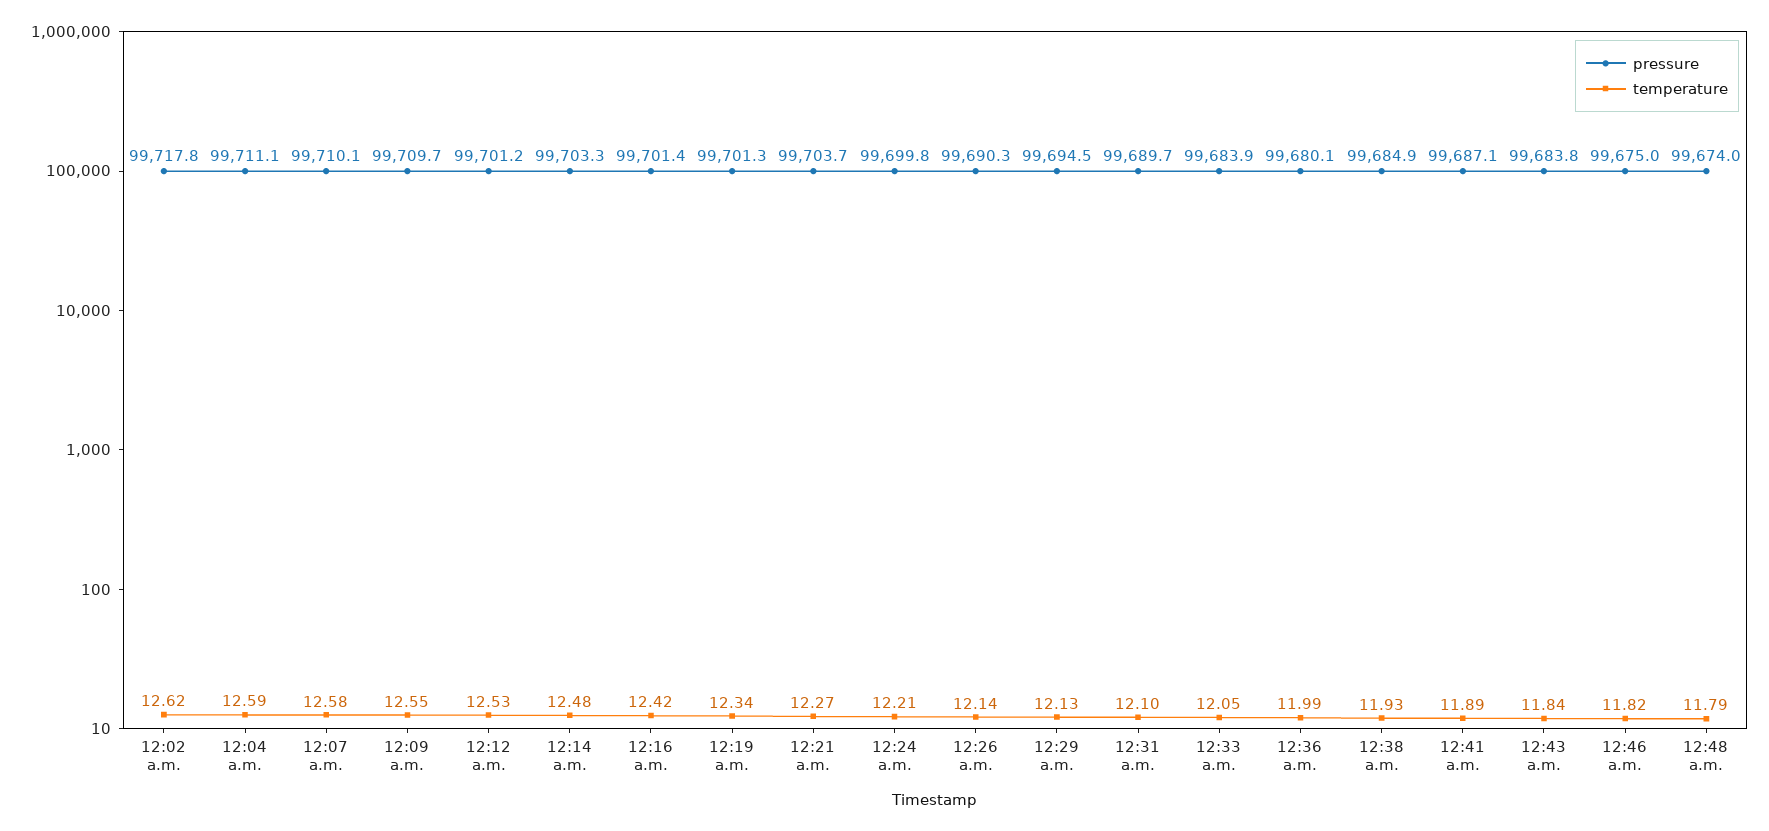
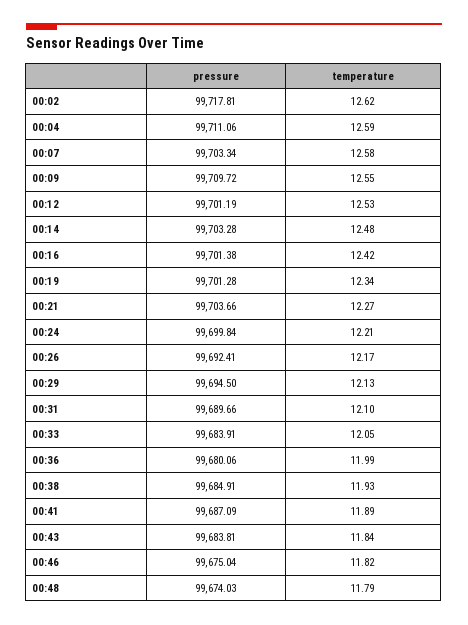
pressure, 12:07 a.m.: 99710.1 -> 99703.34
pressure, 12:26 a.m.: 99690.3 -> 99692.41
temperature, 12:26 a.m.: 12.14 -> 12.17

